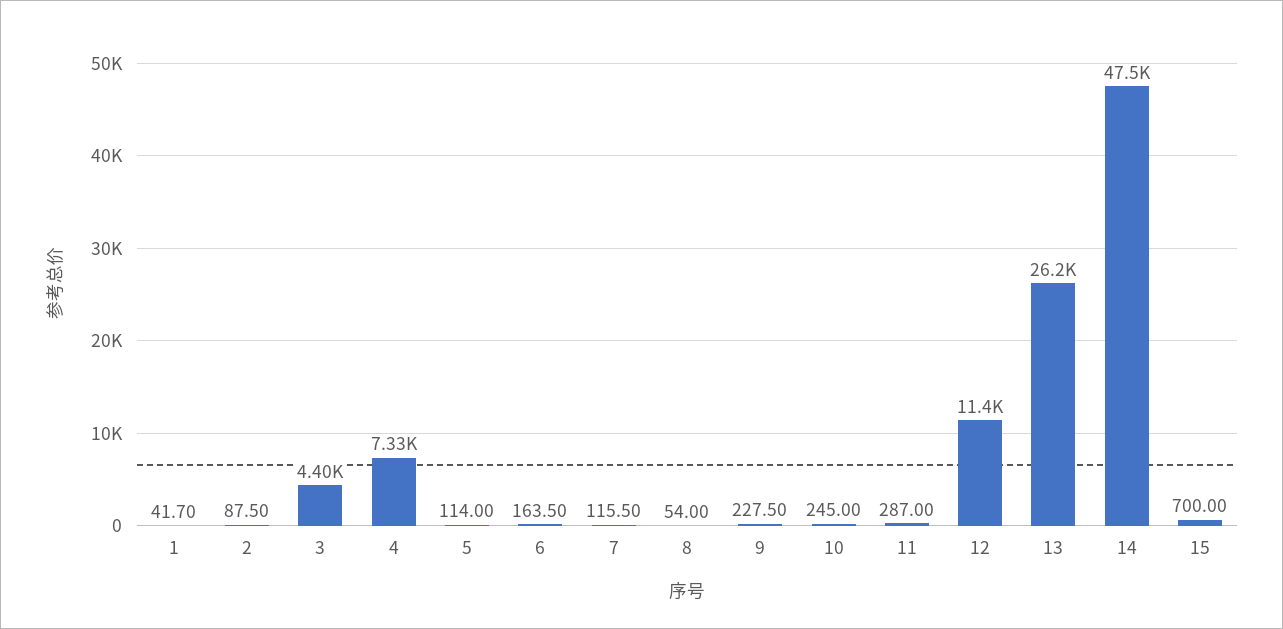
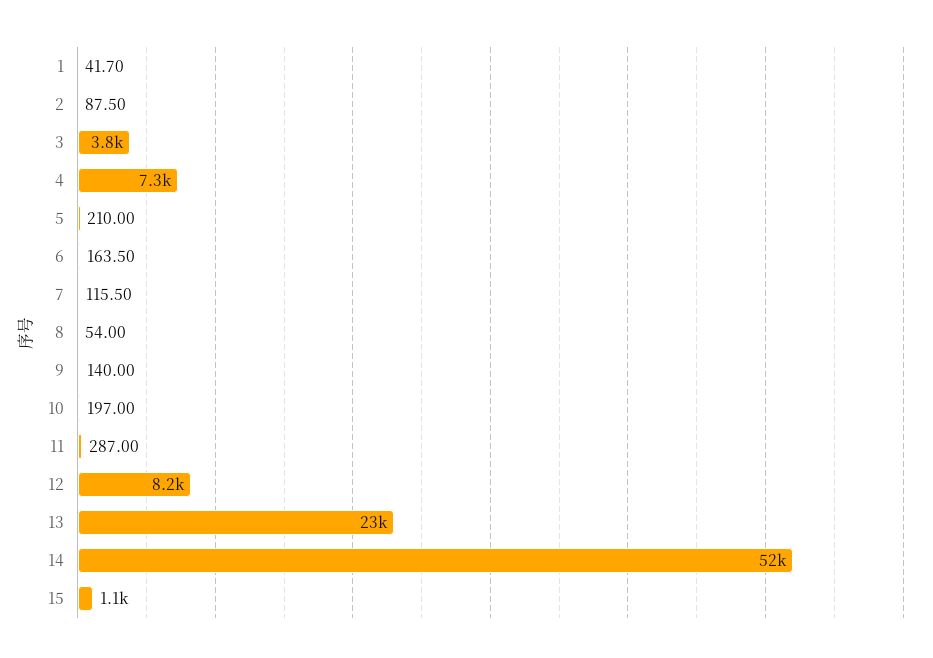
3: 4400 -> 3800
5: 114 -> 210
9: 227.5 -> 140
10: 245 -> 197
12: 11400 -> 8200
13: 26200 -> 23000
14: 47500 -> 52000
15: 700 -> 1100

